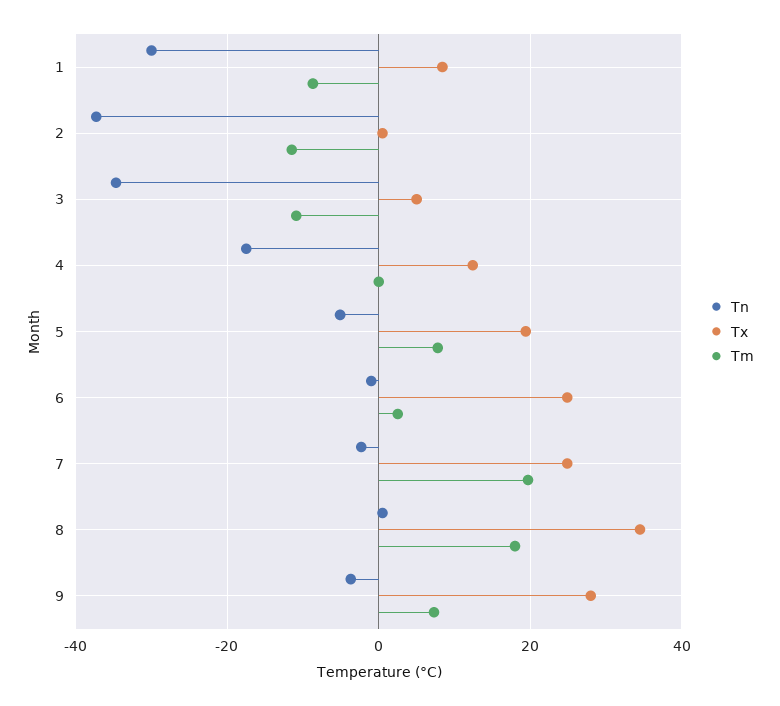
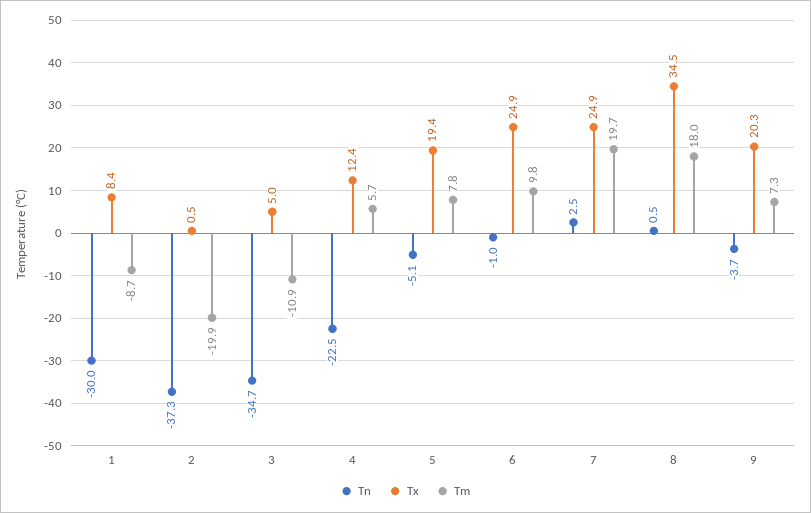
Tm, 2: -12 -> -19.9
Tn, 4: -18 -> -22.5
Tm, 4: 0 -> 5.7
Tm, 6: 2 -> 9.8
Tn, 7: -2 -> 2.5
Tx, 9: 28 -> 20.3

